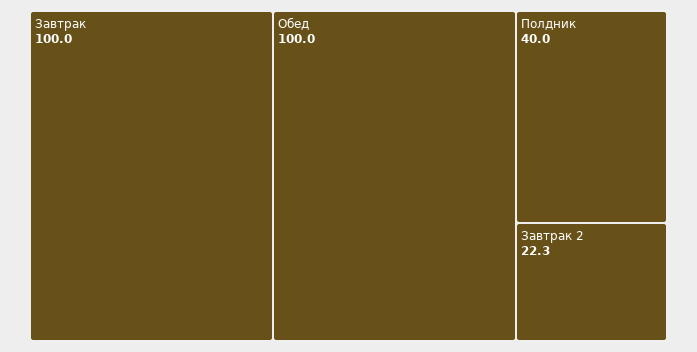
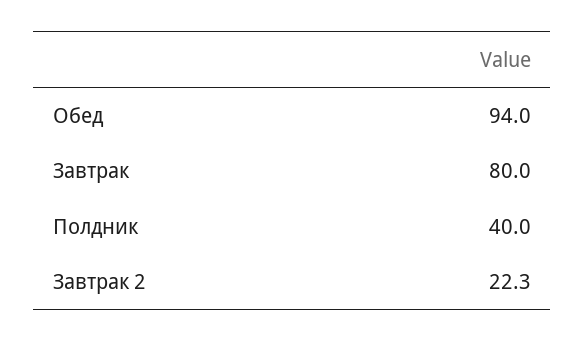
Завтрак: 100 -> 80
Обед: 100 -> 94

